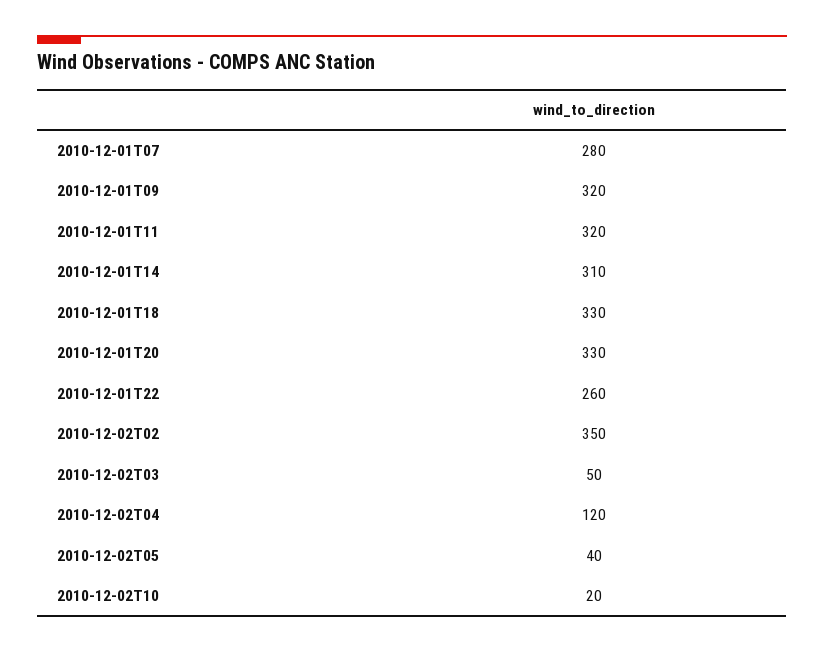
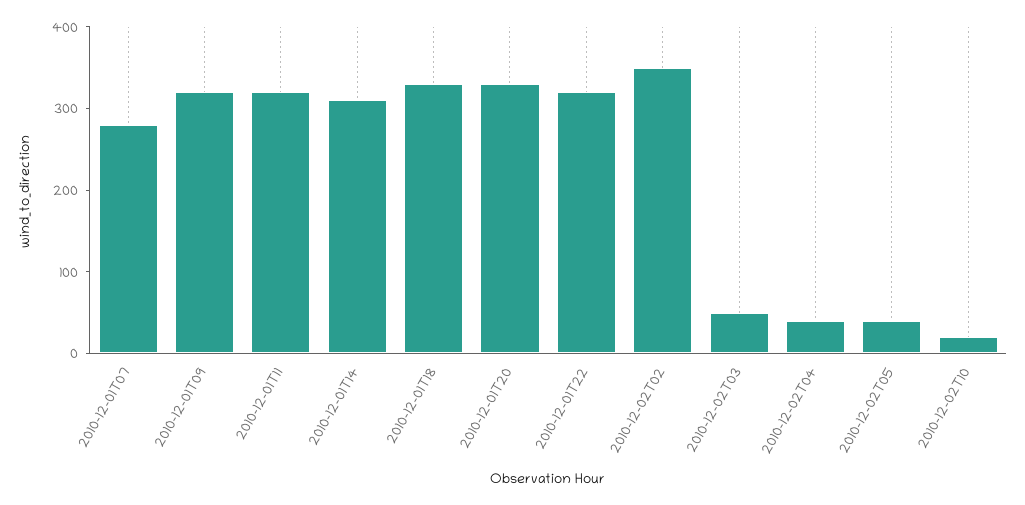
2010-12-01T22: 260 -> 320
2010-12-02T04: 120 -> 40

